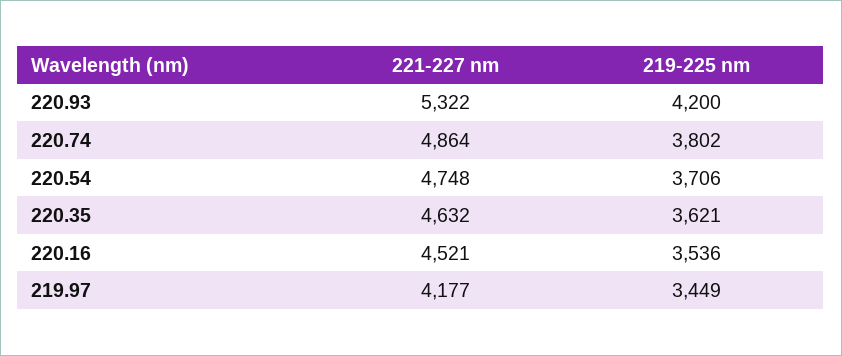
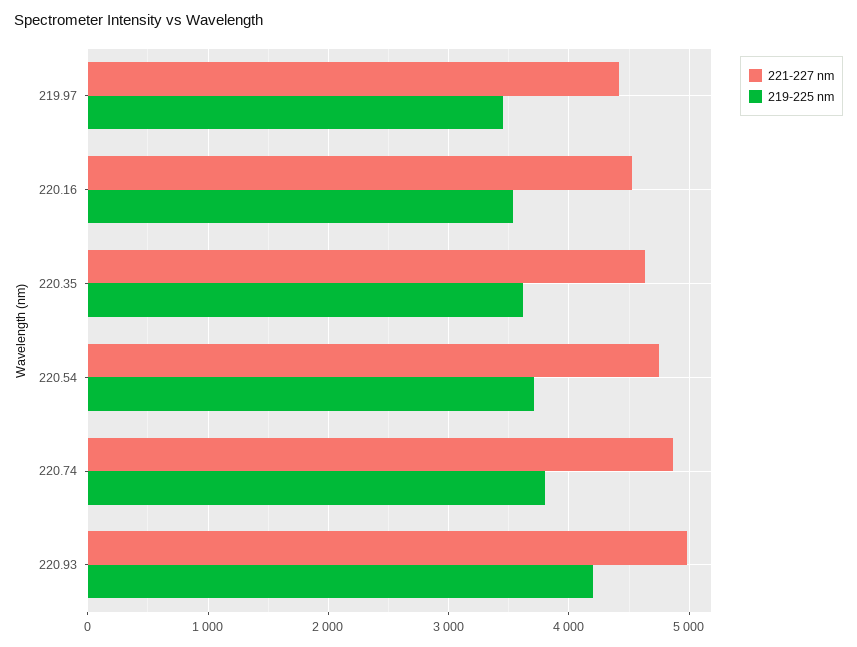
221-227 nm, 220.93: 5322 -> 5000
221-227 nm, 219.97: 4177 -> 4400

